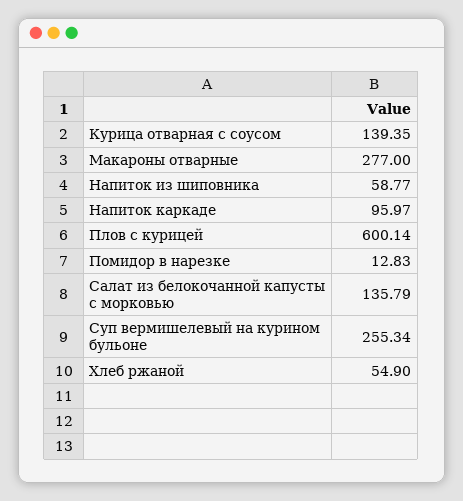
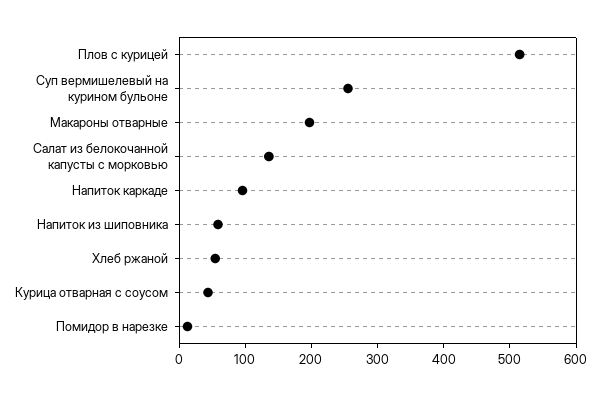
Курица отварная с соусом: 139.35 -> 40
Макароны отварные: 277 -> 200
Плов с курицей: 600.14 -> 520

